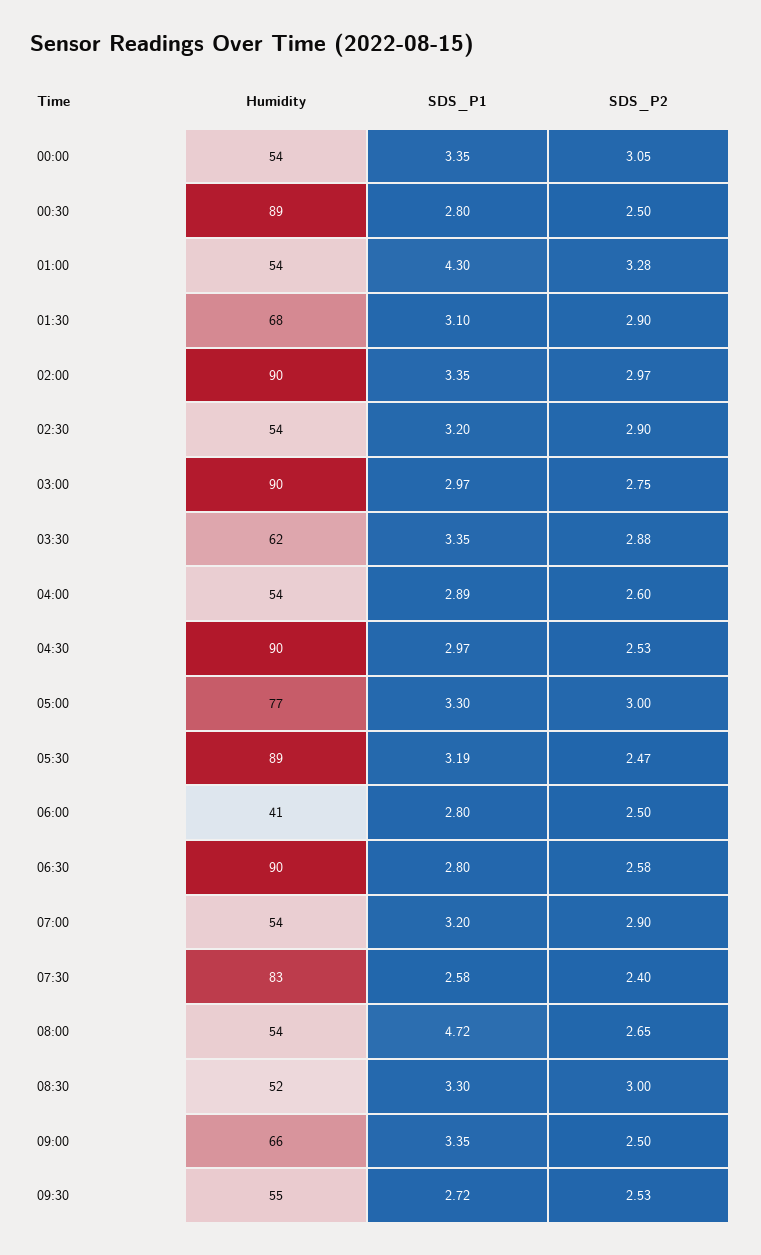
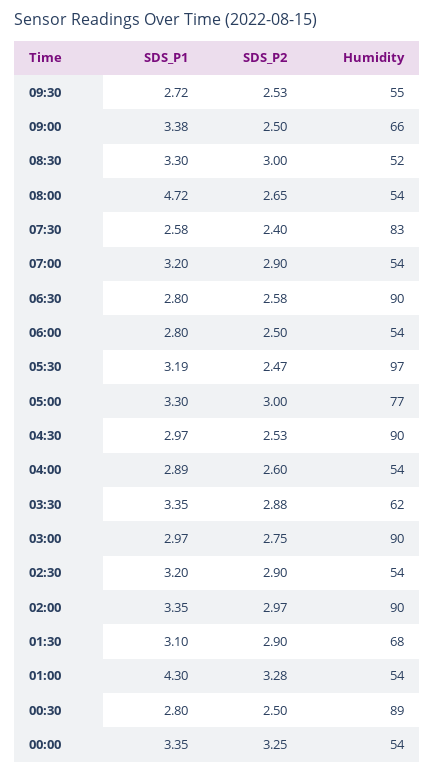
SDS_P2, 00:00: 3.05 -> 3.25
Humidity, 05:30: 89 -> 97
Humidity, 06:00: 41 -> 54
SDS_P1, 09:00: 3.35 -> 3.38

